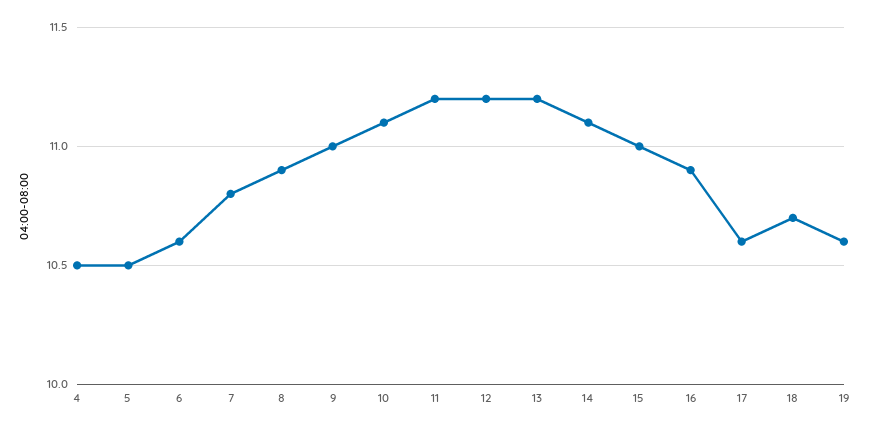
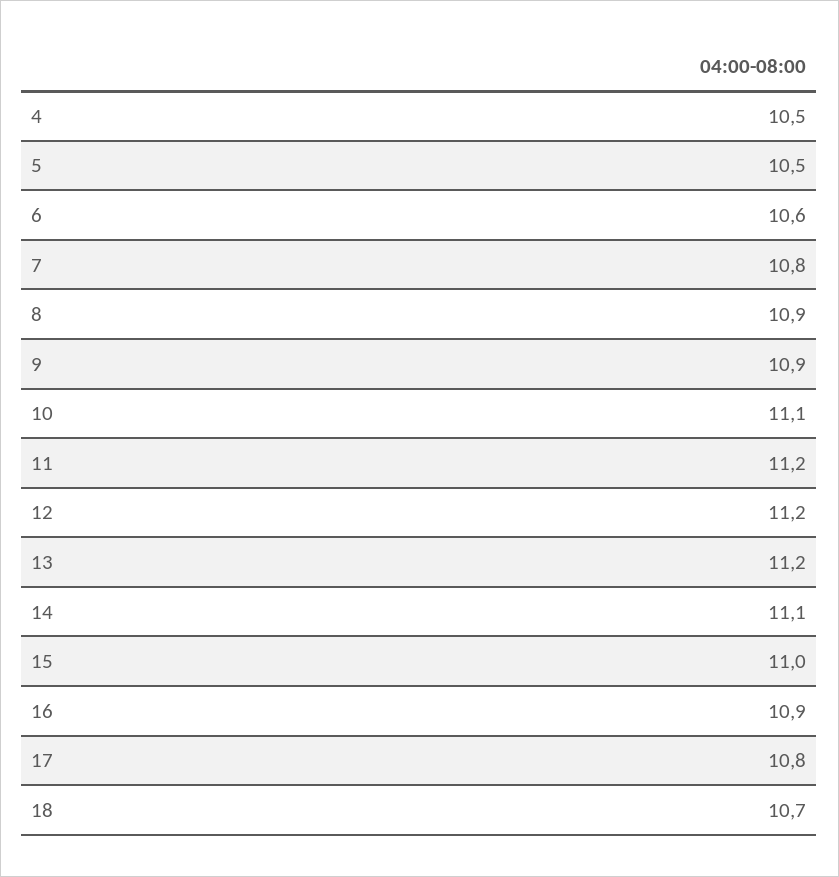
9: 11 -> 10.9
17: 10.6 -> 10.8
19: 10.6 -> none

